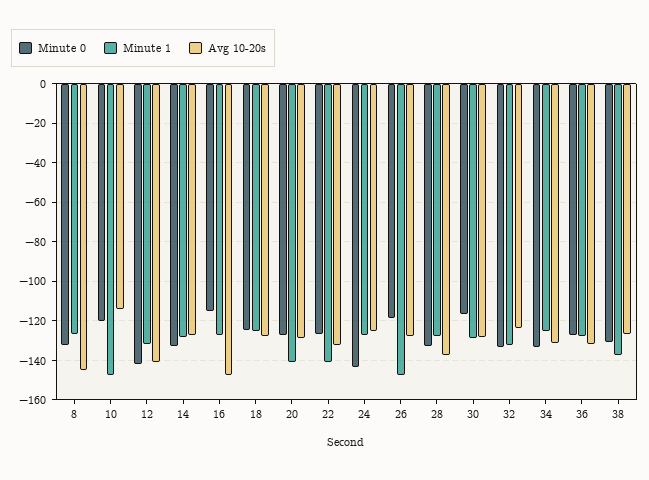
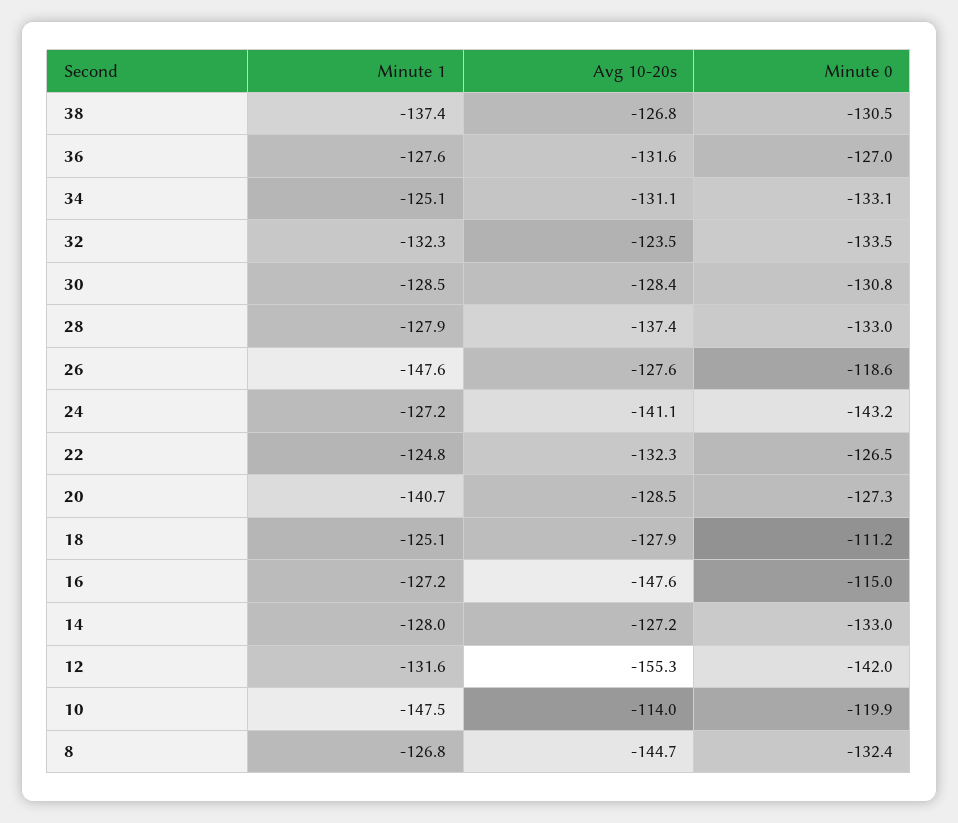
Avg 10-20s, 12: -140 -> -155.3
Minute 0, 18: -125 -> -111.2
Minute 1, 22: -140 -> -124.8
Avg 10-20s, 24: -125 -> -141.1
Minute 0, 30: -115 -> -130.8

